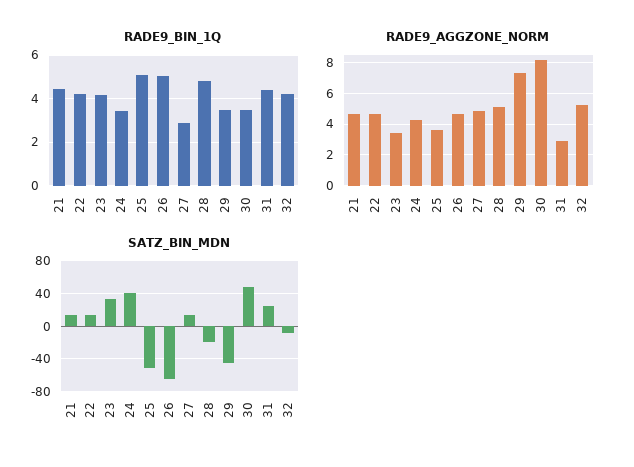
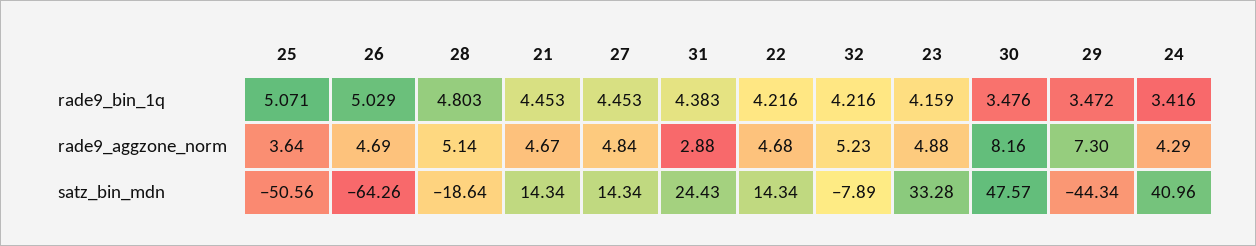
RADE9_BIN_1Q, 27: 3 -> 4.453
RADE9_AGGZONE_NORM, 23: 3.5 -> 4.88

